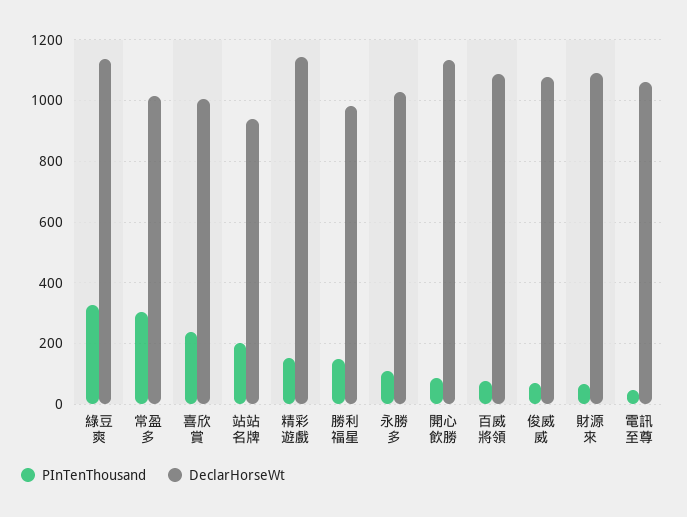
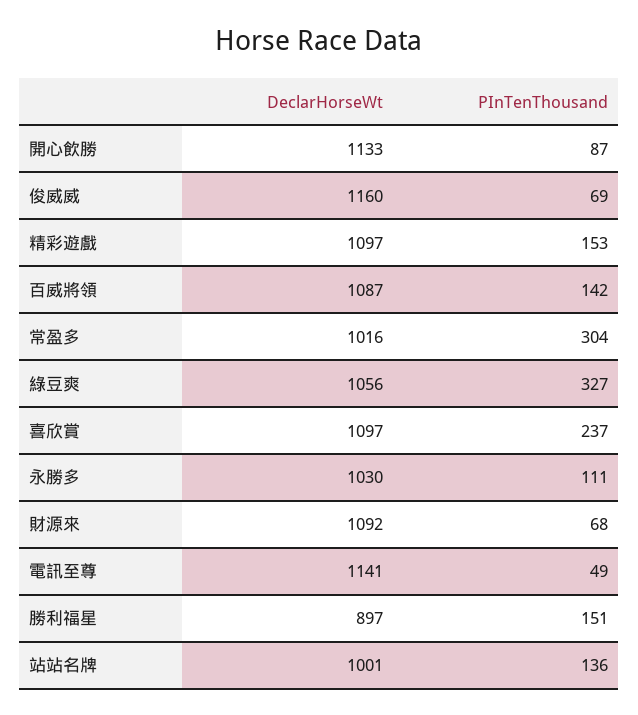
DeclarHorseWt, 綠豆爽: 1140 -> 1056
DeclarHorseWt, 喜欣賞: 1000 -> 1097
PInTenThousand, 站站名牌: 200 -> 136
DeclarHorseWt, 站站名牌: 940 -> 1001
DeclarHorseWt, 精彩遊戲: 1140 -> 1097
DeclarHorseWt, 勝利福星: 980 -> 897
PInTenThousand, 百威將領: 80 -> 142
DeclarHorseWt, 俊威威: 1080 -> 1160
DeclarHorseWt, 電訊至尊: 1060 -> 1141

